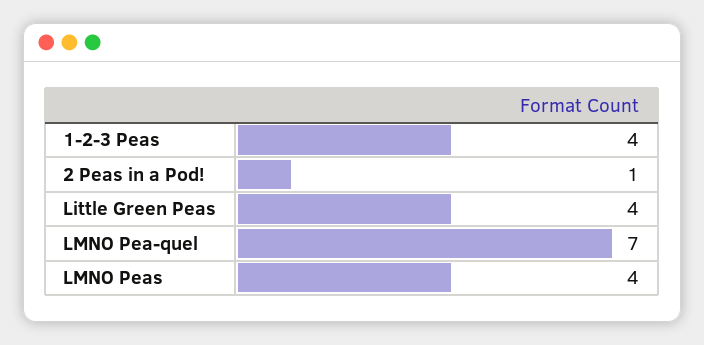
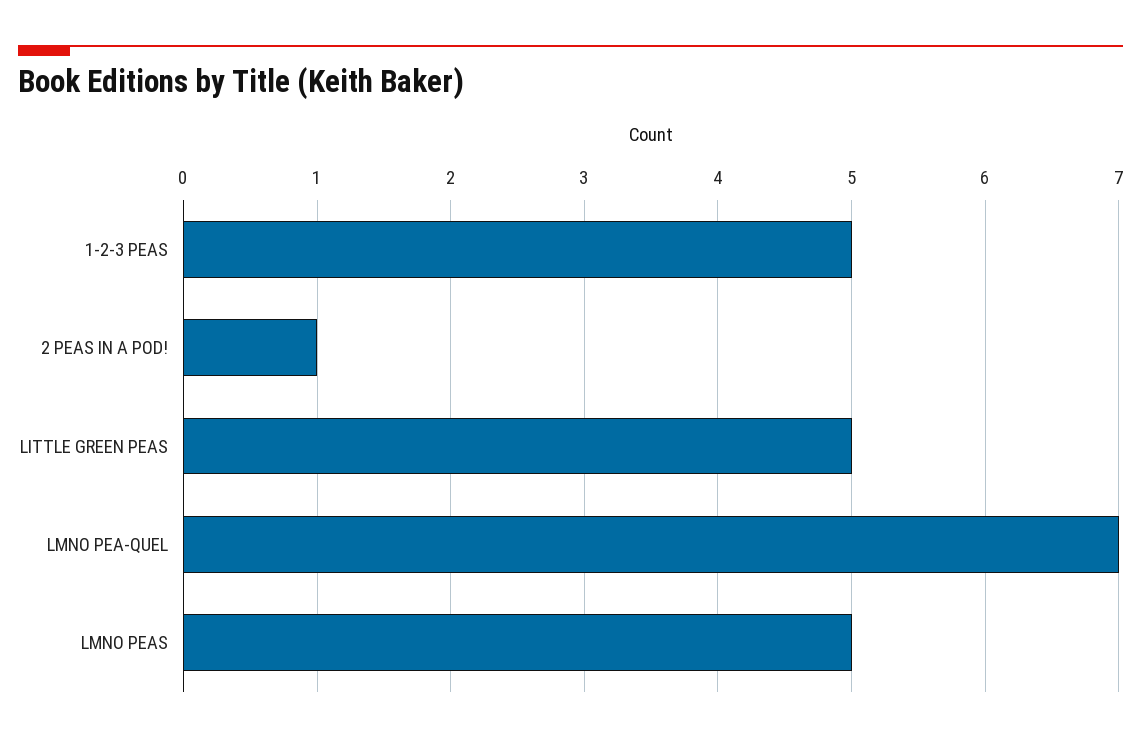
1-2-3 Peas: 4 -> 5
Little Green Peas: 4 -> 5
LMNO Peas: 4 -> 5

